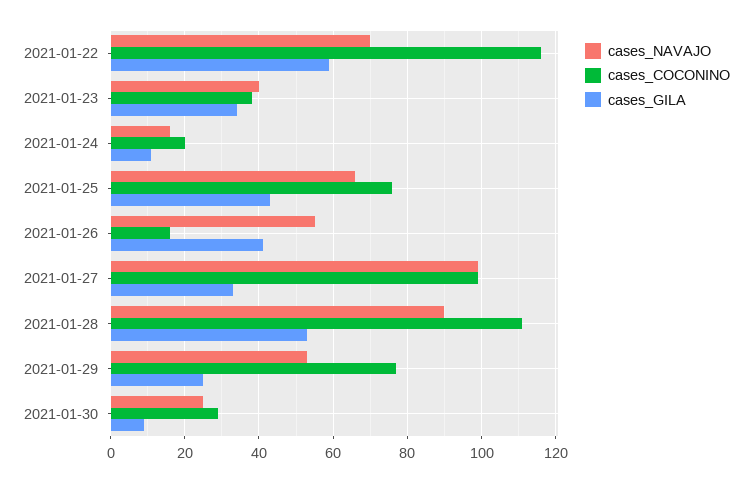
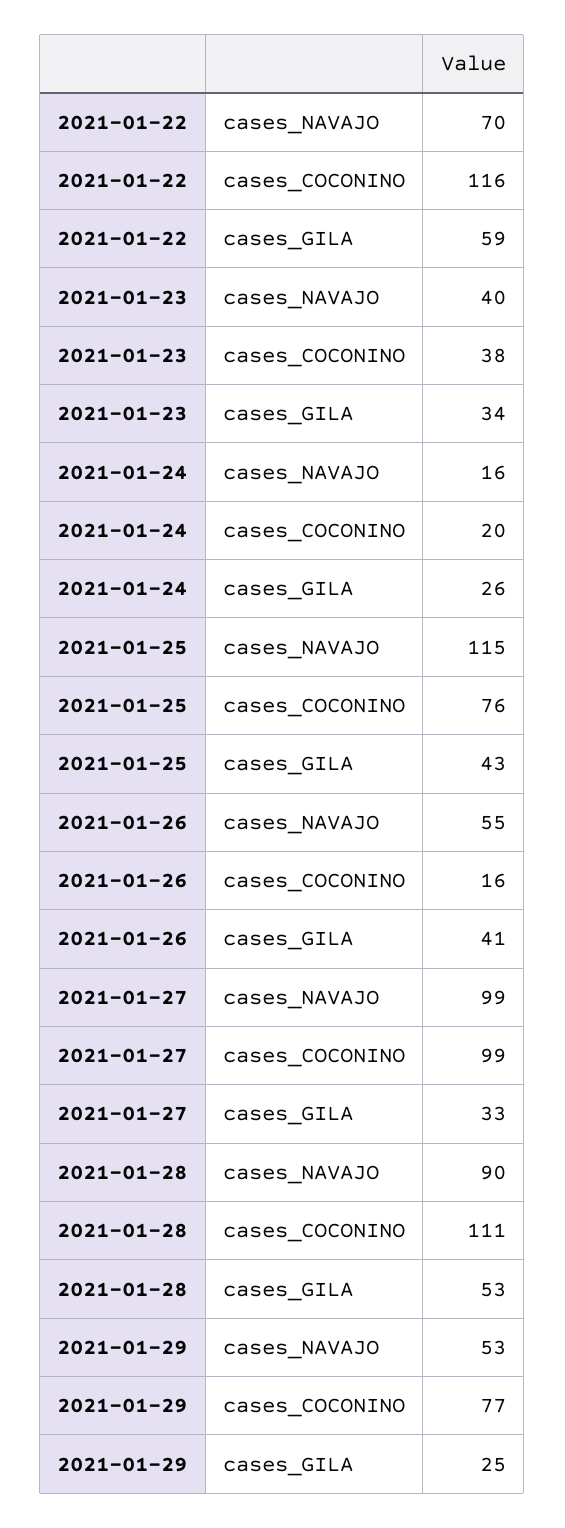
cases_GILA, 2021-01-24: 10 -> 26
cases_NAVAJO, 2021-01-25: 65 -> 115
cases_NAVAJO, 2021-01-30: 25 -> none
cases_COCONINO, 2021-01-30: 30 -> none
cases_GILA, 2021-01-30: 10 -> none

